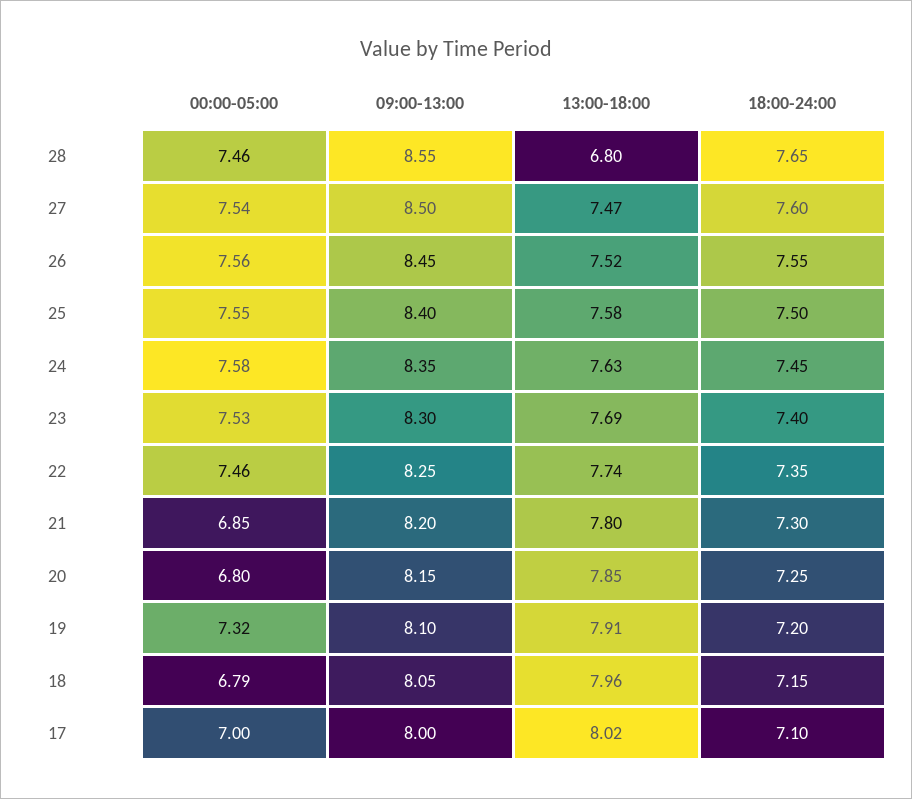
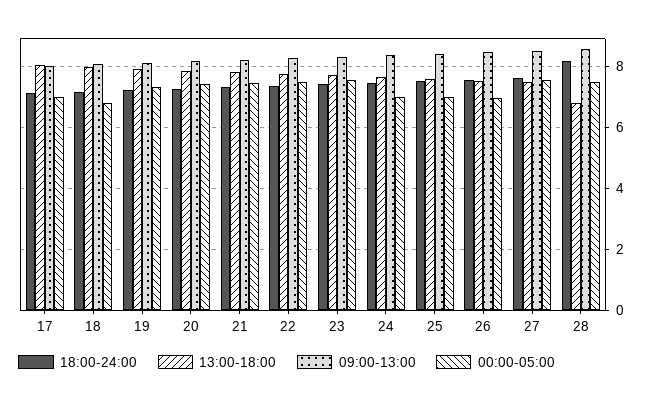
18:00-24:00, 28: 7.65 -> 8.2
00:00-05:00, 26: 7.56 -> 7
00:00-05:00, 25: 7.55 -> 7
00:00-05:00, 24: 7.58 -> 7
00:00-05:00, 21: 6.85 -> 7.4
00:00-05:00, 20: 6.8 -> 7.4

